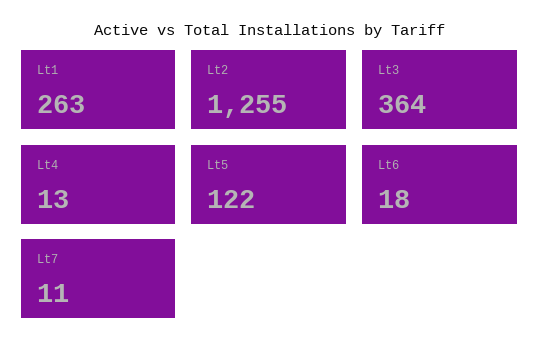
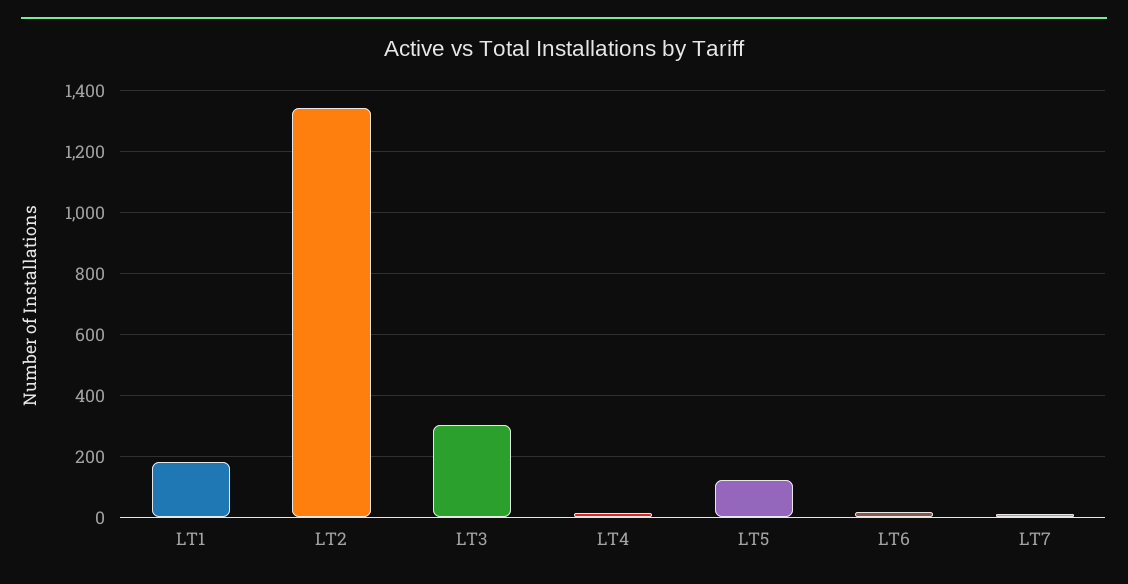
Lt1: 263 -> 180
Lt2: 1255 -> 1340
Lt3: 364 -> 300

